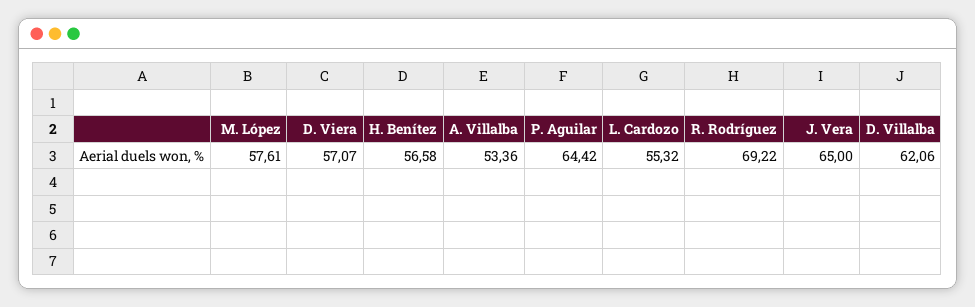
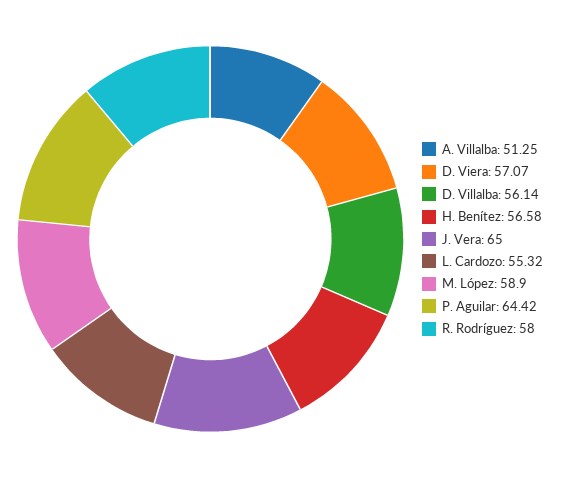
M. López: 57.61 -> 58.9
A. Villalba: 53.36 -> 51.25
R. Rodríguez: 69.22 -> 58
D. Villalba: 62.06 -> 56.14

